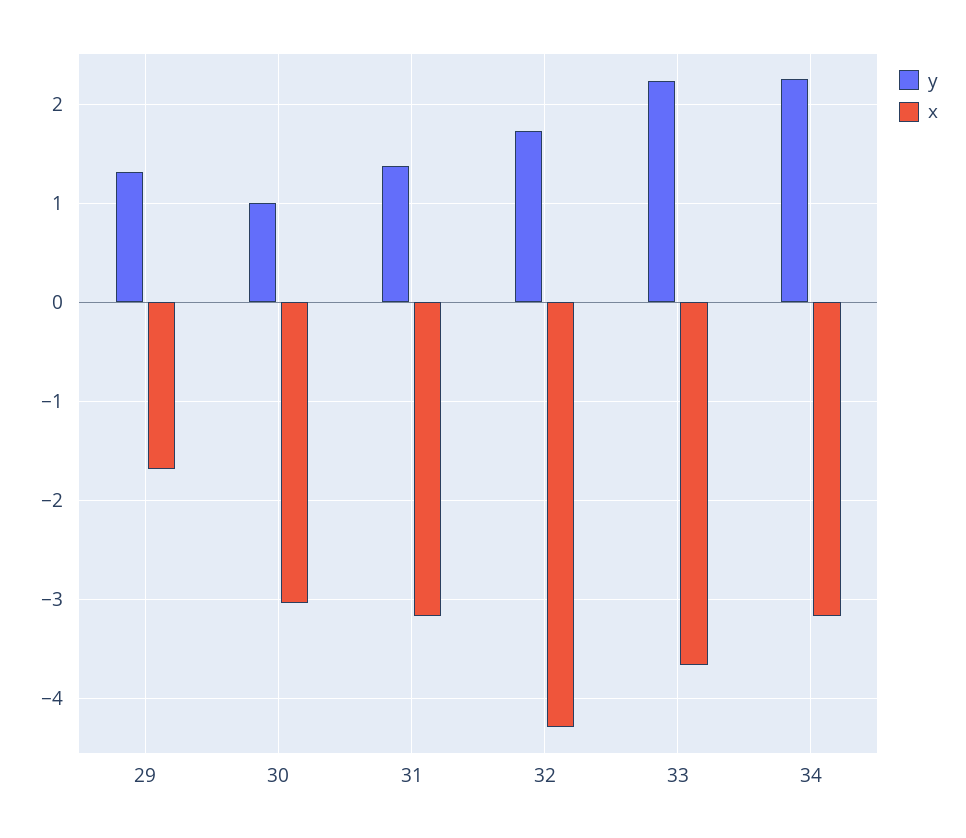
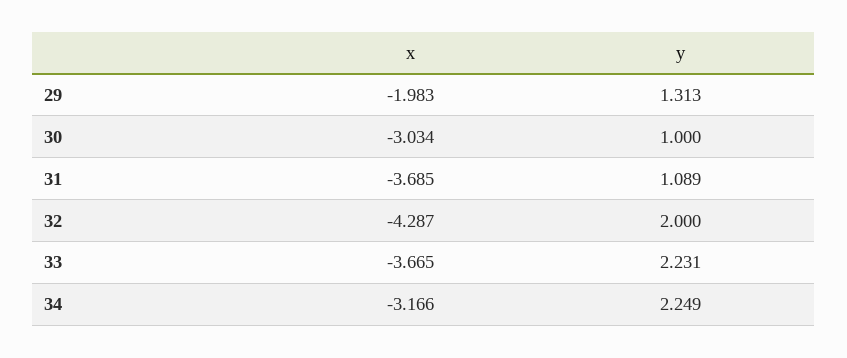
x, 29: -1.7 -> -1.983
y, 31: 1.4 -> 1.089
x, 31: -3.2 -> -3.685
y, 32: 1.7 -> 2

